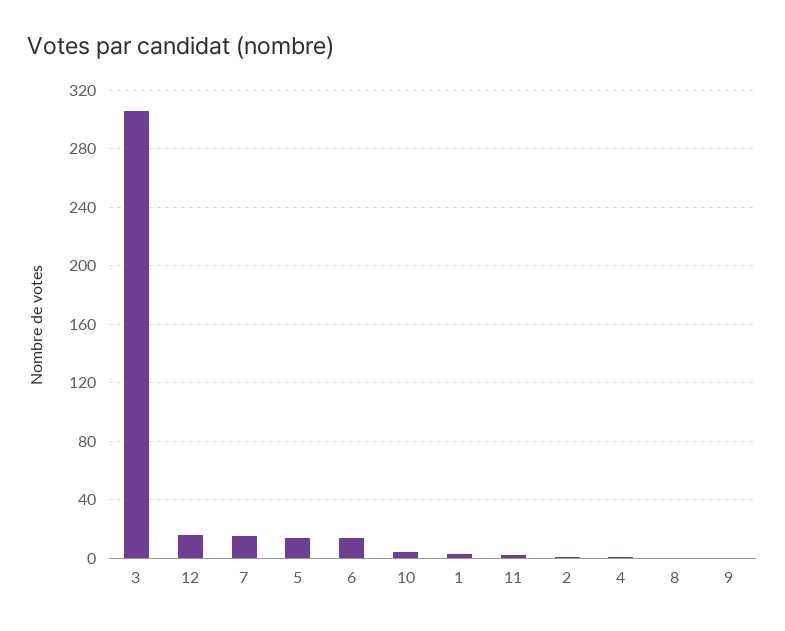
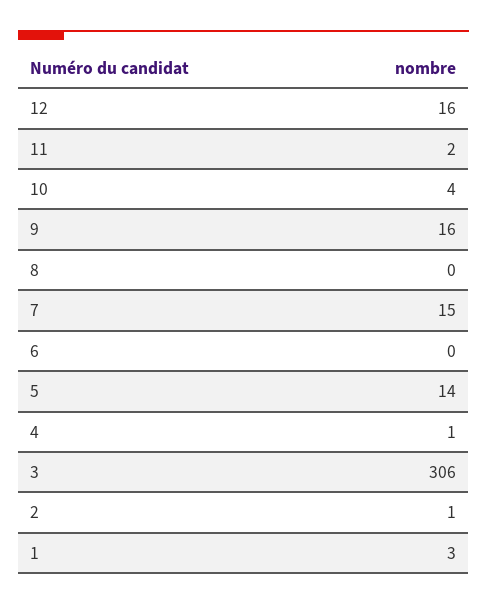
6: 15 -> 0
9: 0 -> 16

